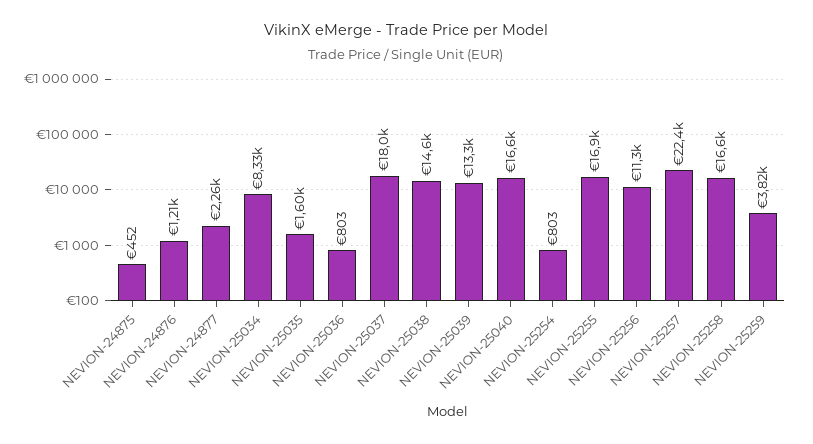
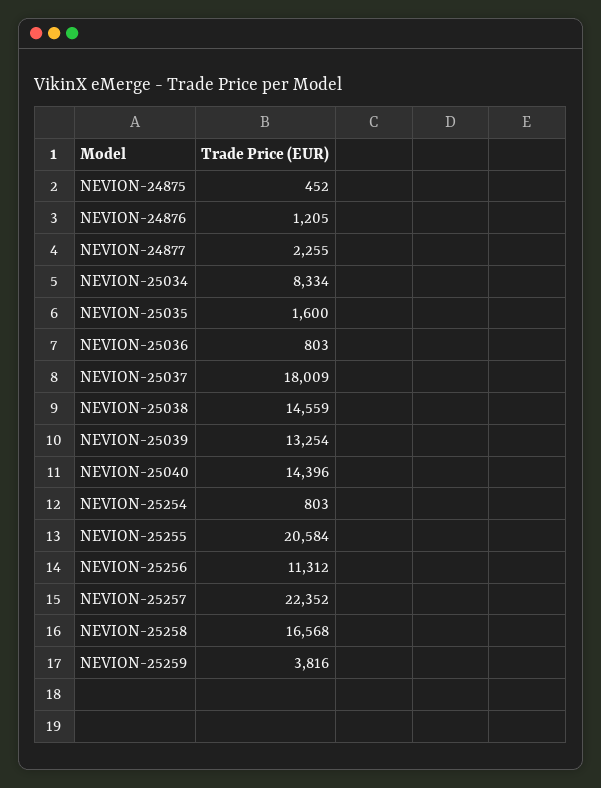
NEVION-25040: 16600 -> 14396
NEVION-25255: 16900 -> 20584

